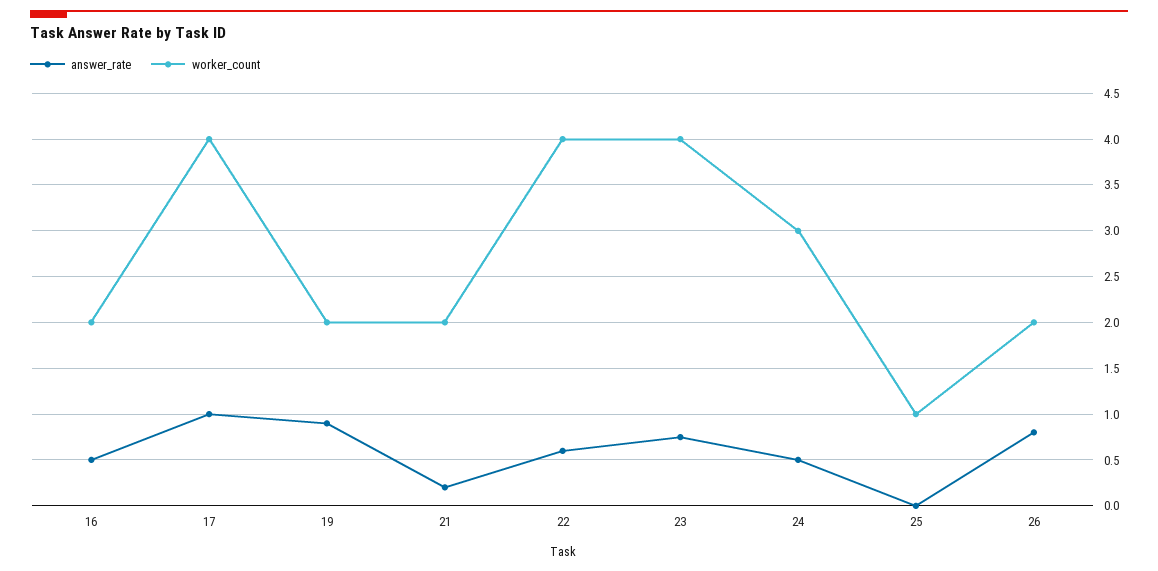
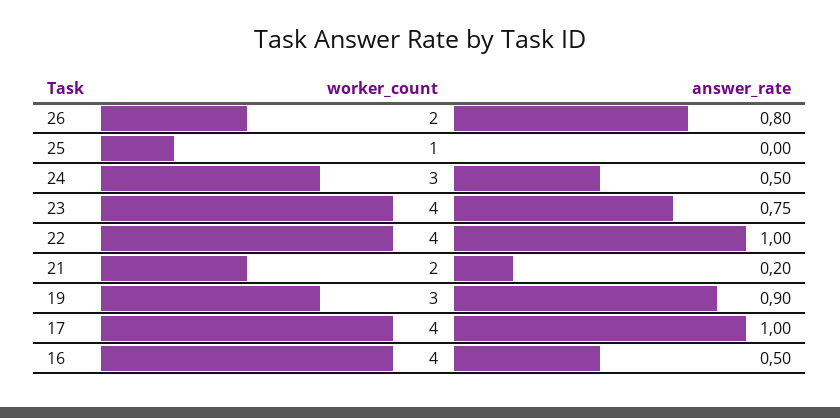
worker_count, 16: 2 -> 4
worker_count, 19: 2 -> 3
answer_rate, 22: 0.6 -> 1

